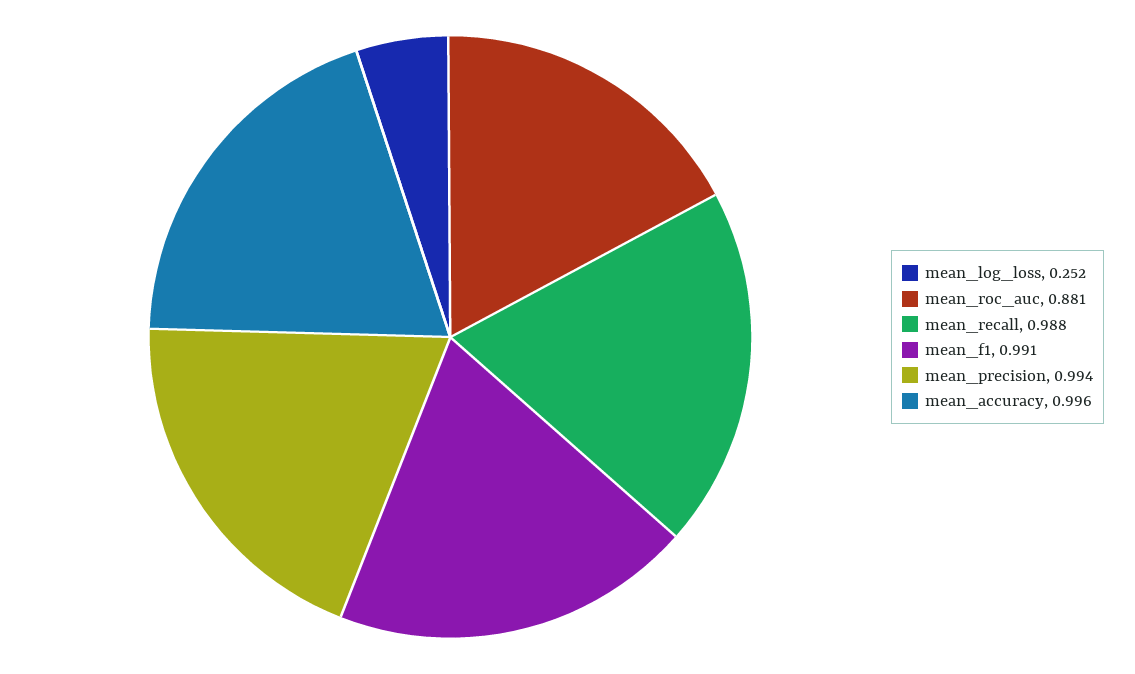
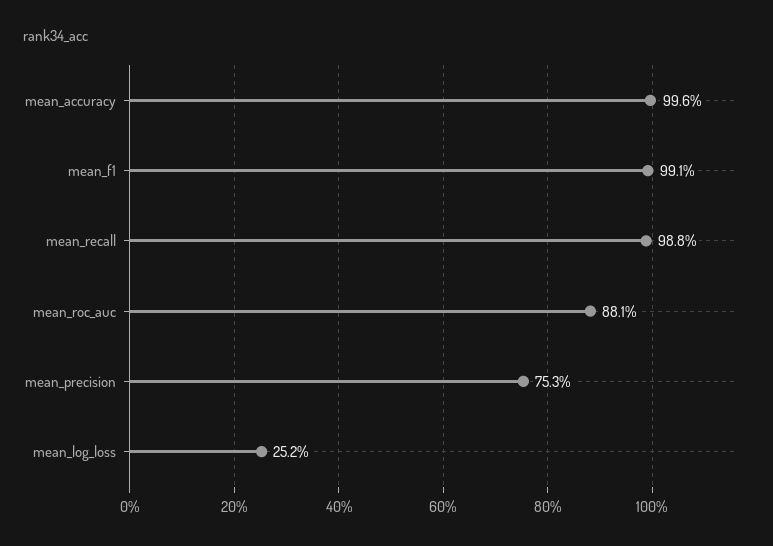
mean_precision: 0.994 -> 0.753

